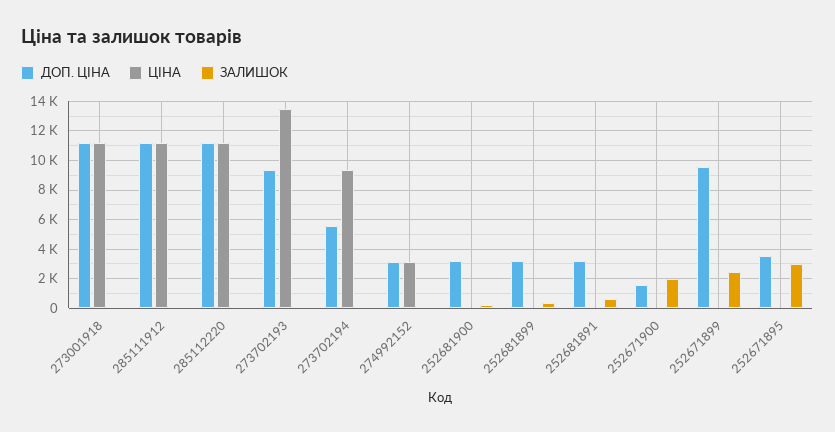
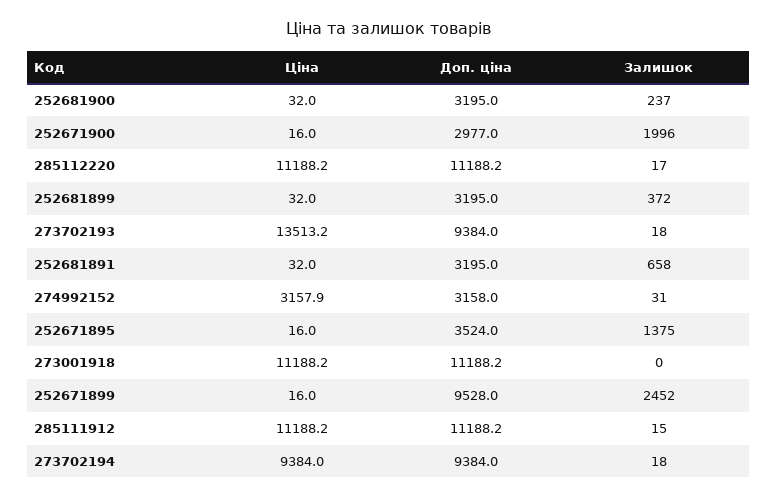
ДОП. ЦІНА, 273702194: 5500 -> 9384
ДОП. ЦІНА, 252671900: 1500 -> 2977
ЗАЛИШОК, 252671895: 3000 -> 1375

